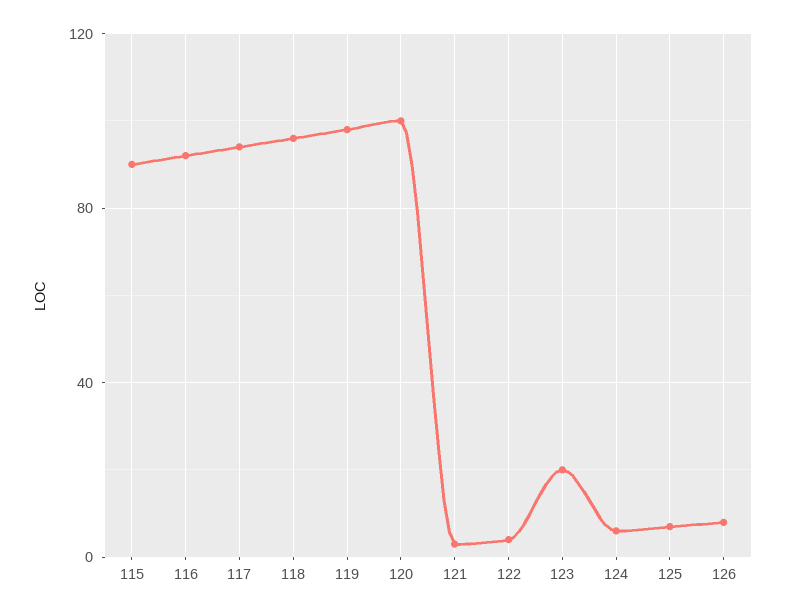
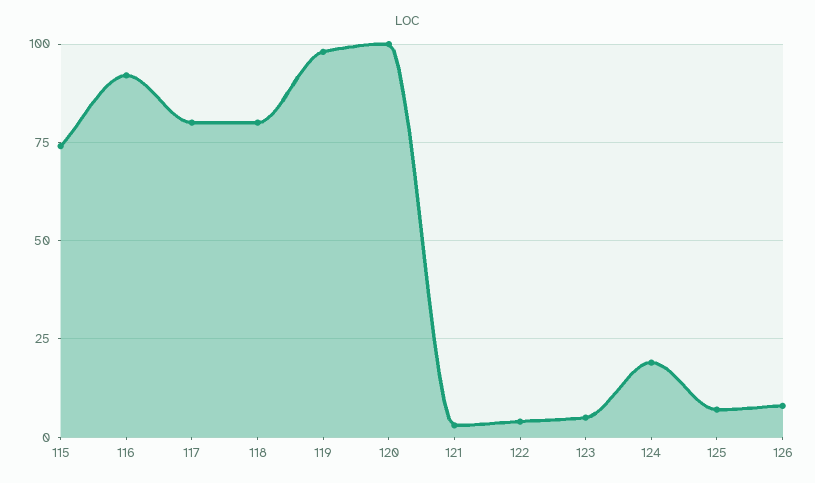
115: 90 -> 75
117: 95 -> 80
118: 95 -> 80
123: 20 -> 5
124: 5 -> 20

